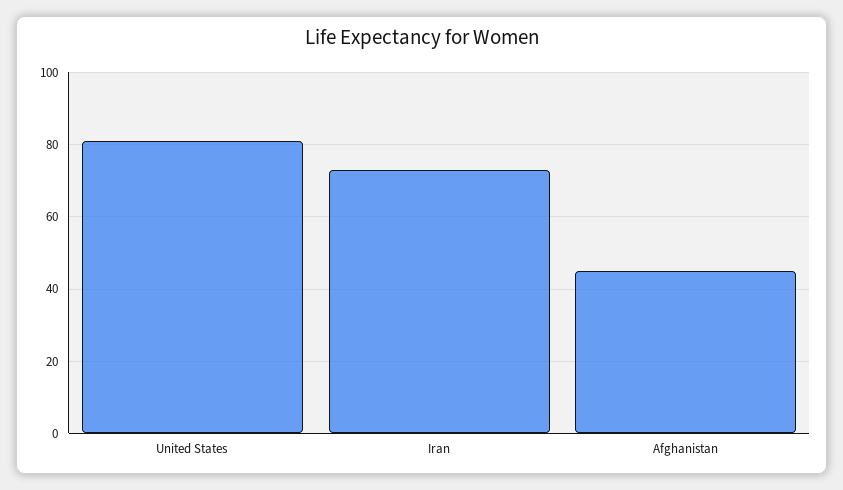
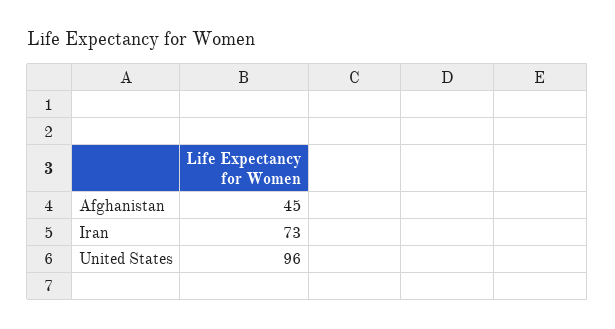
United States: 80 -> 96

